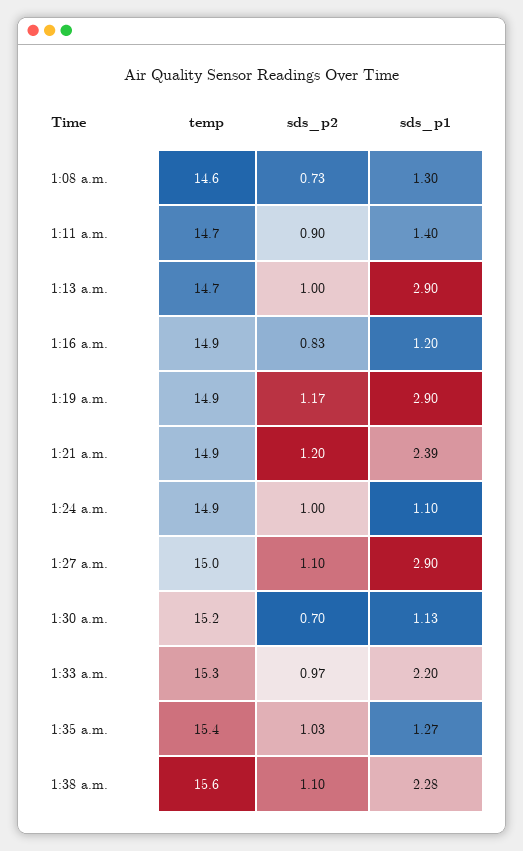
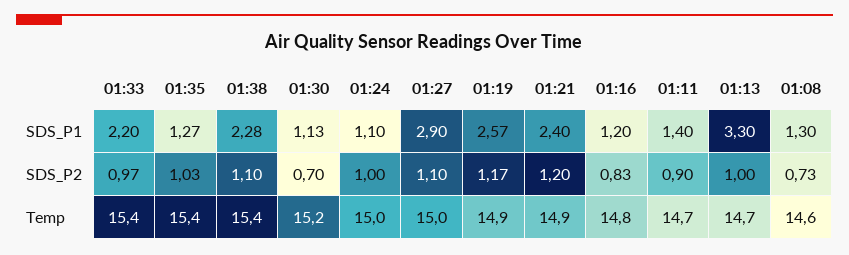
sds_p1, 1:13 a.m.: 2.9 -> 3.3
temp, 1:16 a.m.: 14.9 -> 14.8
sds_p1, 1:19 a.m.: 2.9 -> 2.57
sds_p1, 1:21 a.m.: 2.39 -> 2.4
temp, 1:24 a.m.: 14.9 -> 15
temp, 1:33 a.m.: 15.3 -> 15.4
temp, 1:38 a.m.: 15.6 -> 15.4

